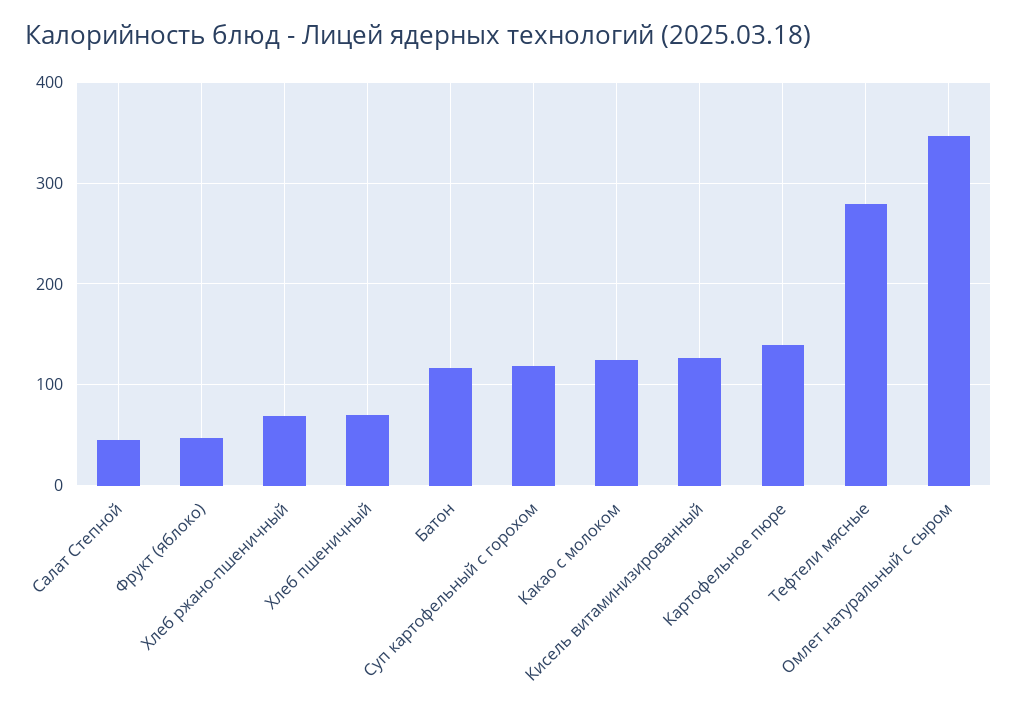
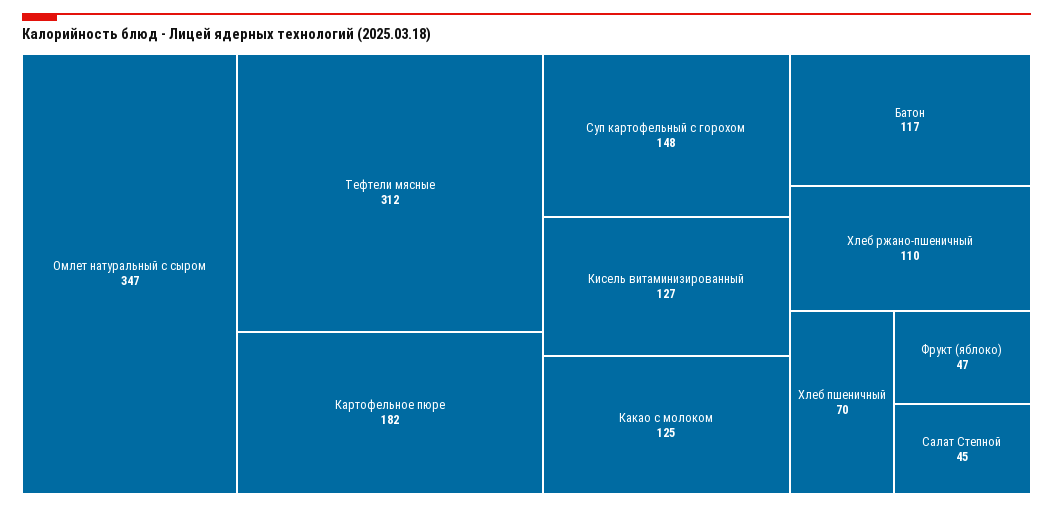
Хлеб ржано-пшеничный: 70 -> 110
Суп картофельный с горохом: 120 -> 148
Картофельное пюре: 140 -> 182
Тефтели мясные: 280 -> 312

